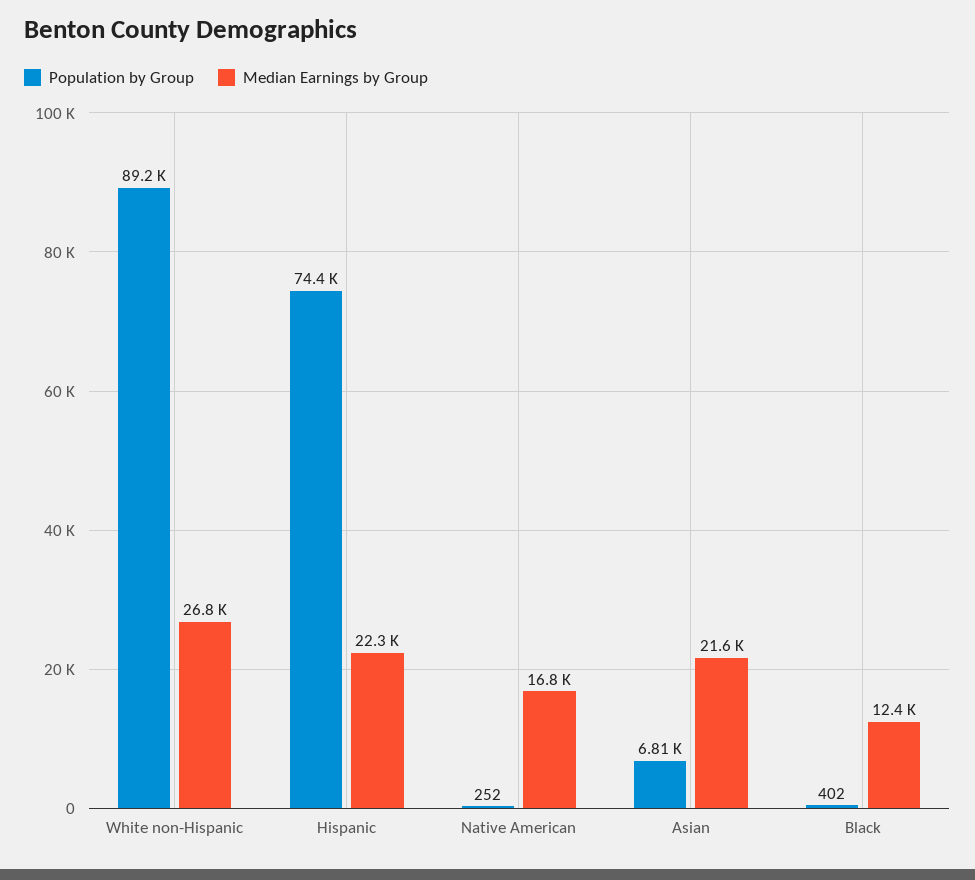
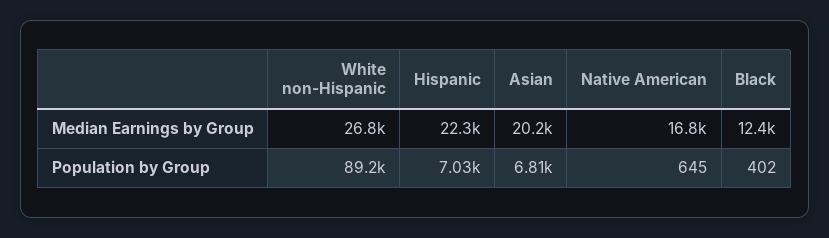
Population by Group, Hispanic: 74400 -> 7030
Population by Group, Native American: 252 -> 645
Median Earnings by Group, Asian: 21600 -> 20200

